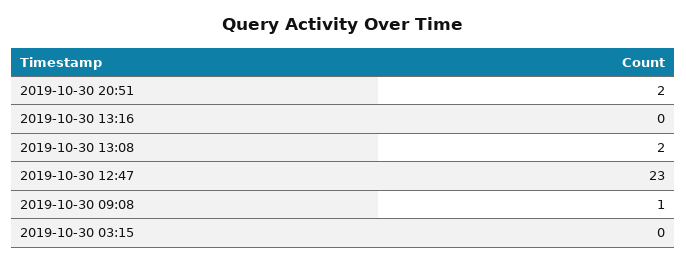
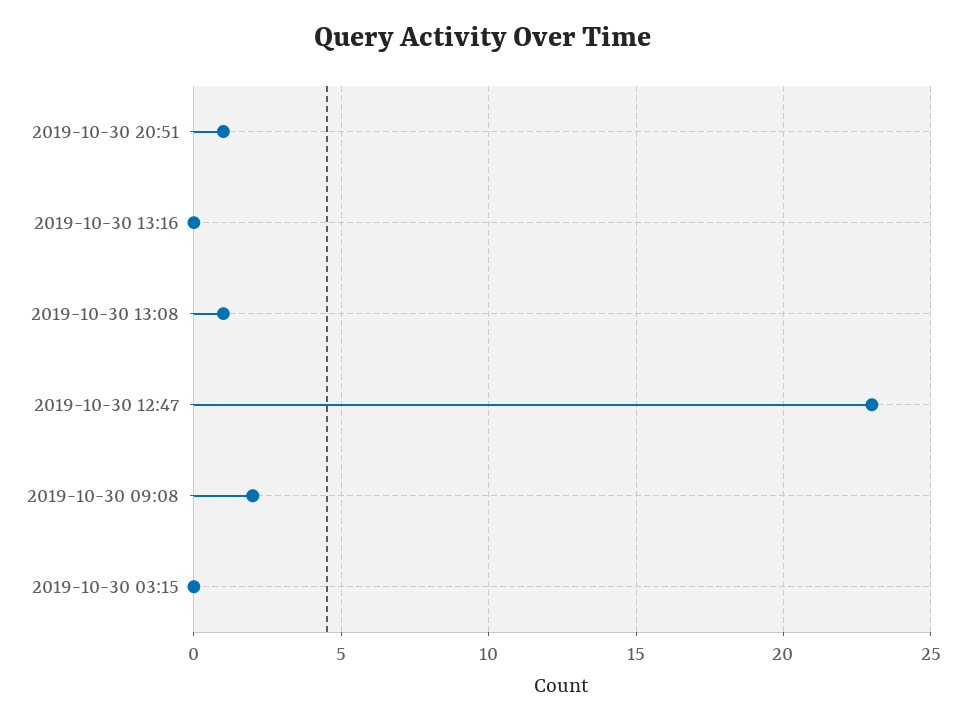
2019-10-30 20:51: 2 -> 1
2019-10-30 13:08: 2 -> 1
2019-10-30 09:08: 1 -> 2

